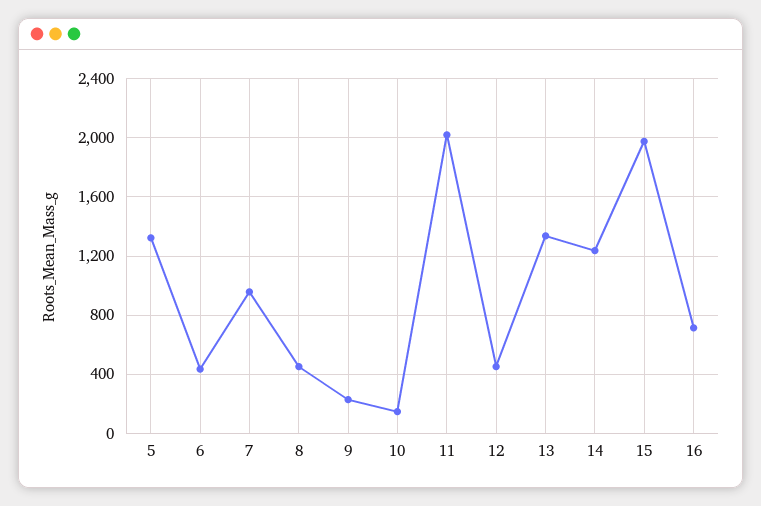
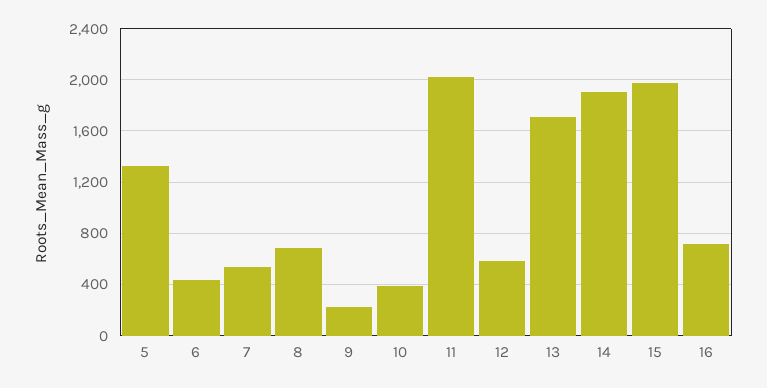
7: 950 -> 550
8: 450 -> 700
10: 150 -> 400
12: 450 -> 600
13: 1350 -> 1700
14: 1250 -> 1900

